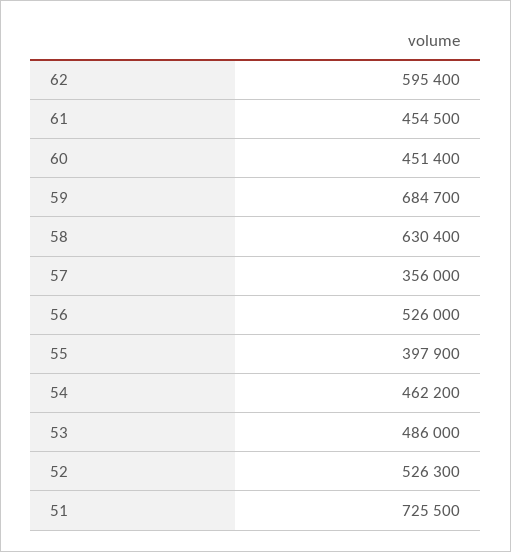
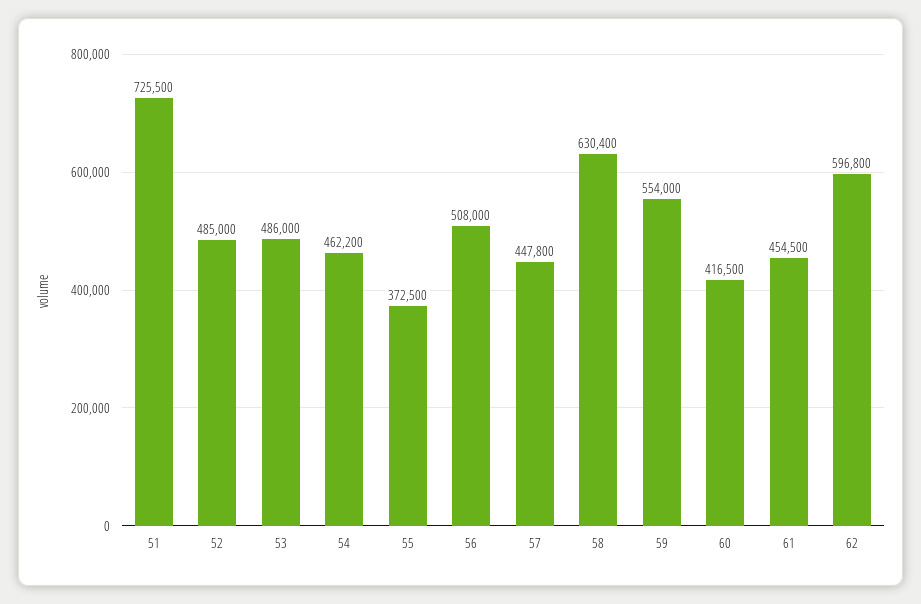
62: 595400 -> 596800
60: 451400 -> 416500
59: 684700 -> 554000
57: 356000 -> 447800
56: 526000 -> 508000
55: 397900 -> 372500
52: 526300 -> 485000

